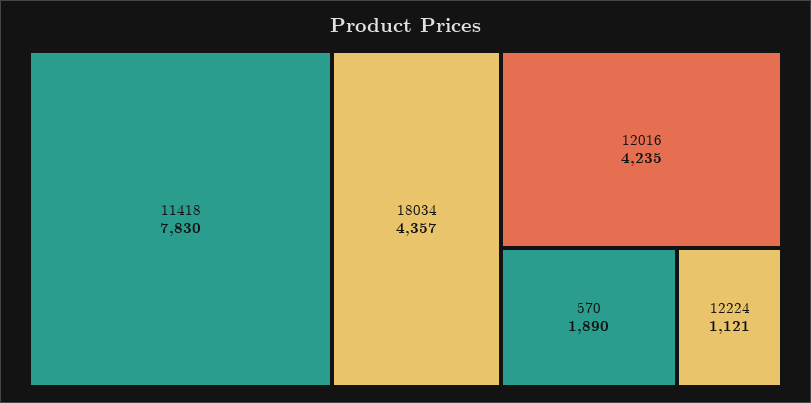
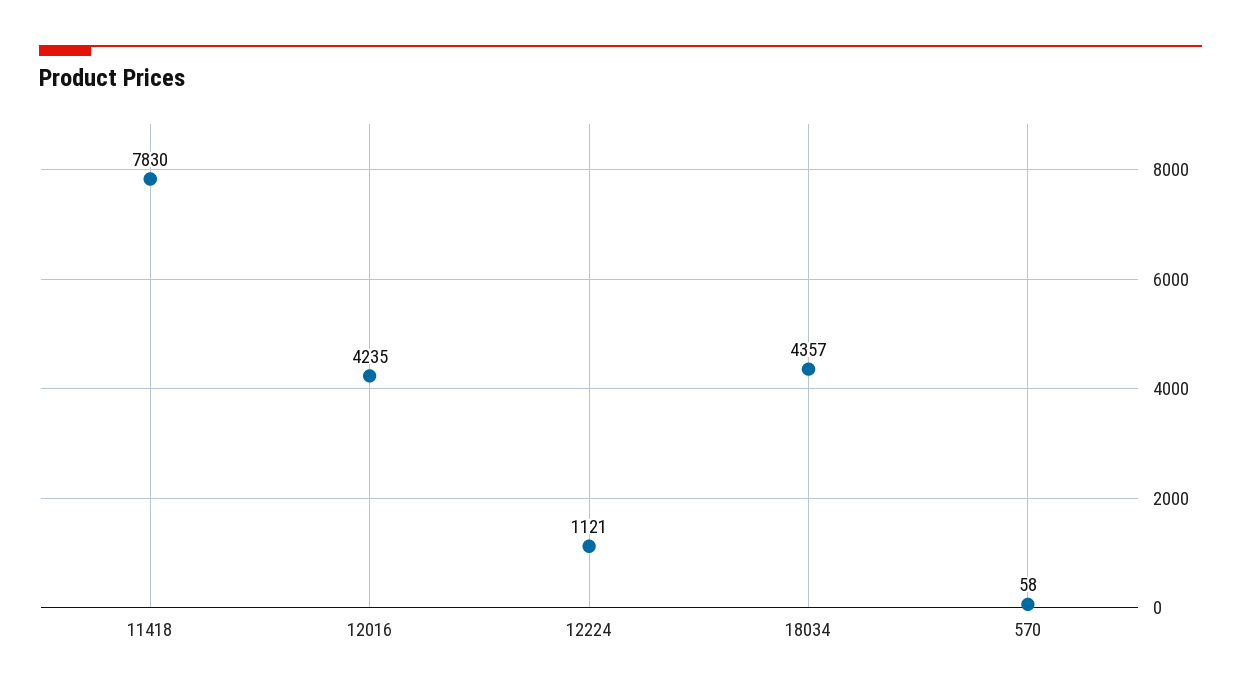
570: 1890 -> 58

